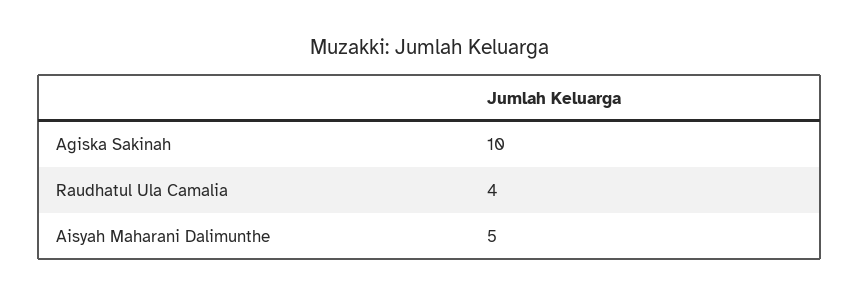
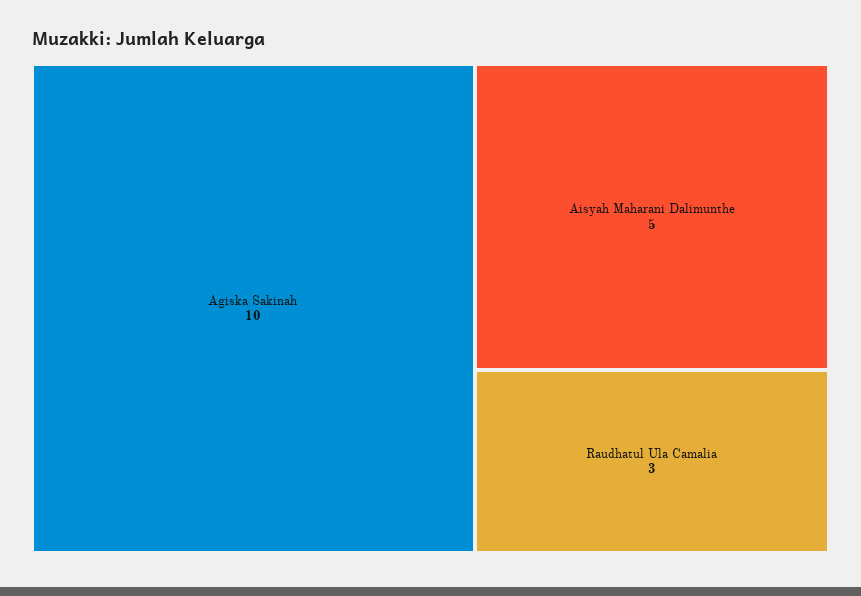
Raudhatul Ula Camalia: 4 -> 3

